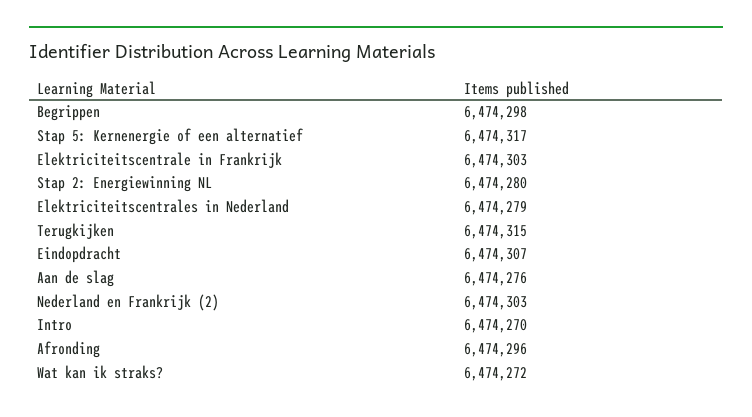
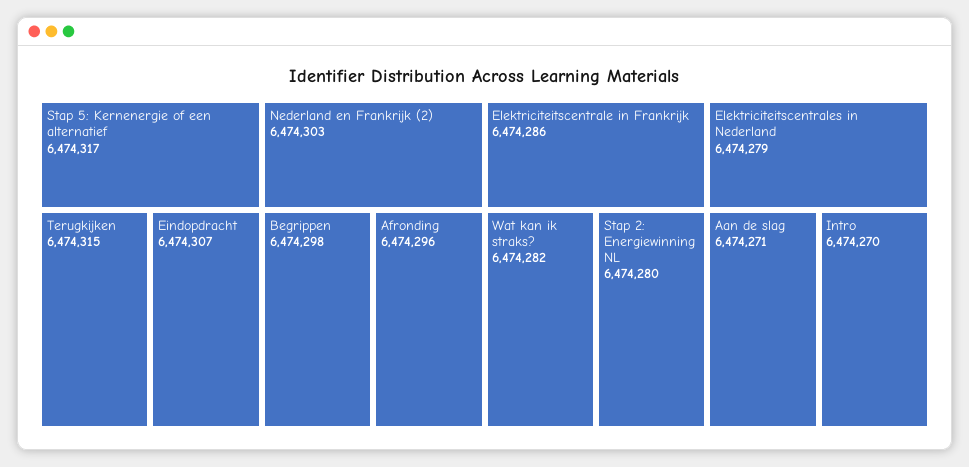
Elektriciteitscentrale in Frankrijk: 6474303 -> 6474286
Aan de slag: 6474276 -> 6474271
Wat kan ik straks?: 6474272 -> 6474282

